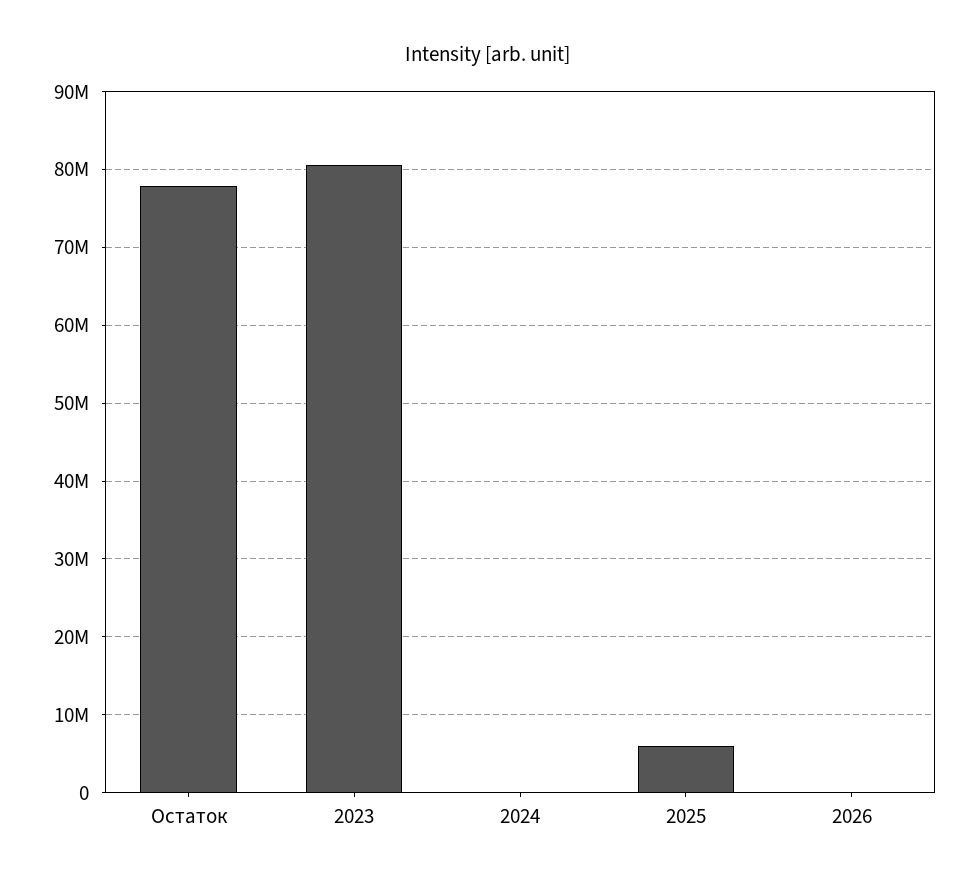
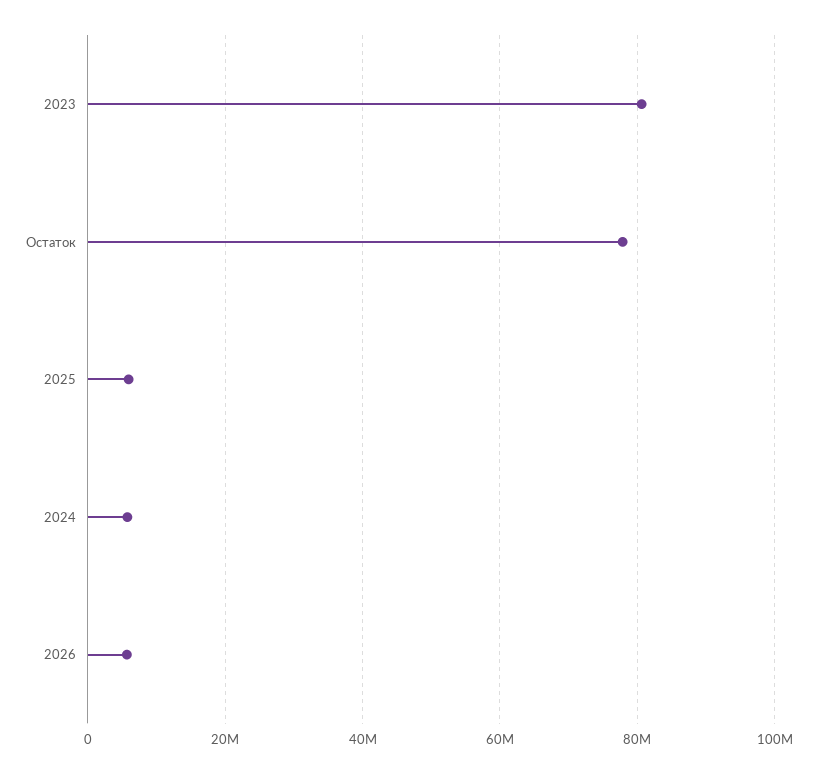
2024: 0 -> 6000000
2026: 0 -> 6000000

